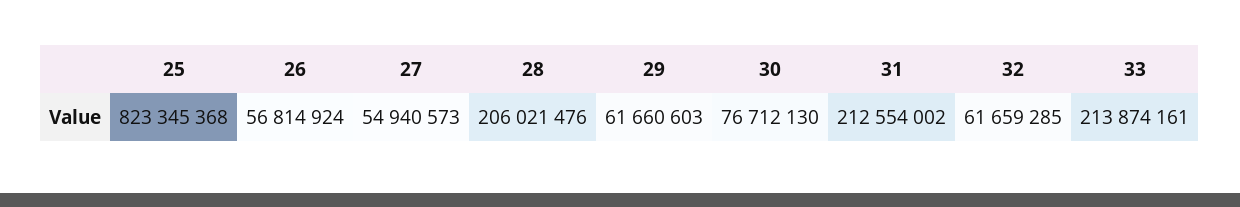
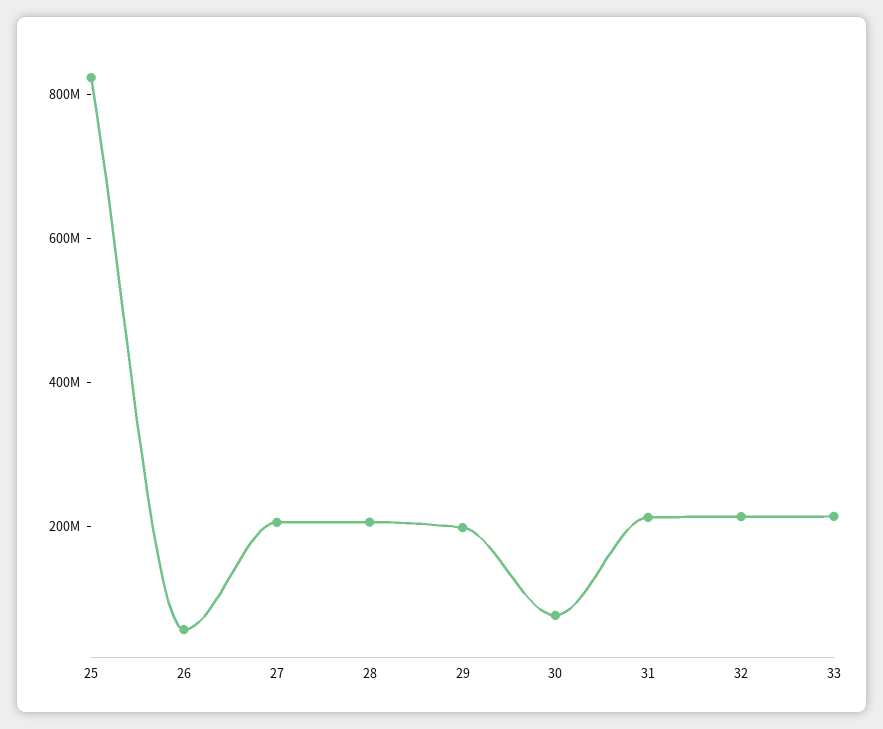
27: 54940573 -> 200000000
29: 61660603 -> 200000000
32: 61659285 -> 200000000

